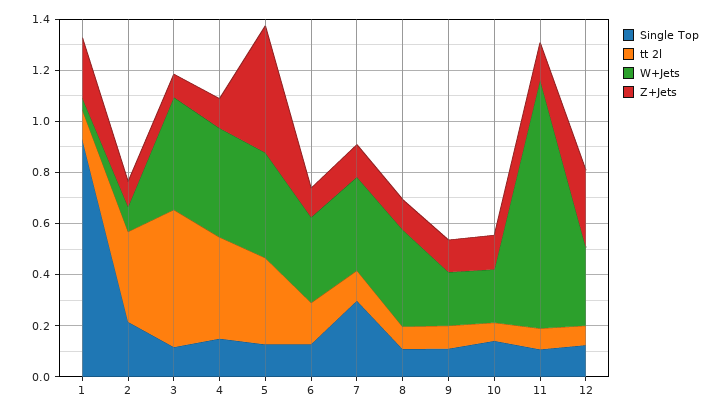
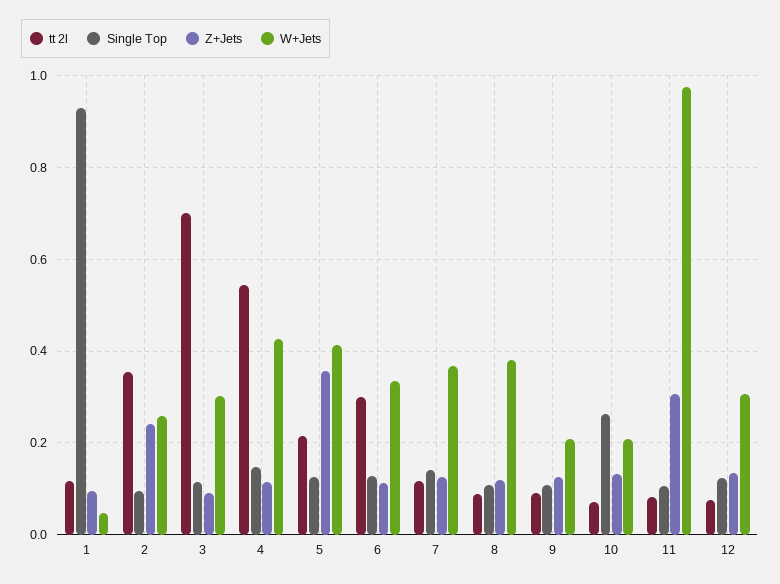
Z+Jets, 1: 0.25 -> 0.1
Single Top, 2: 0.2 -> 0.1
W+Jets, 2: 0.1 -> 0.26
Z+Jets, 2: 0.1 -> 0.24
tt 2l, 3: 0.55 -> 0.7
W+Jets, 3: 0.45 -> 0.3
tt 2l, 4: 0.4 -> 0.54
tt 2l, 5: 0.35 -> 0.22
Z+Jets, 5: 0.5 -> 0.36
tt 2l, 6: 0.15 -> 0.3
Single Top, 7: 0.3 -> 0.14
Single Top, 10: 0.15 -> 0.26
Z+Jets, 11: 0.15 -> 0.3
Z+Jets, 12: 0.3 -> 0.14

